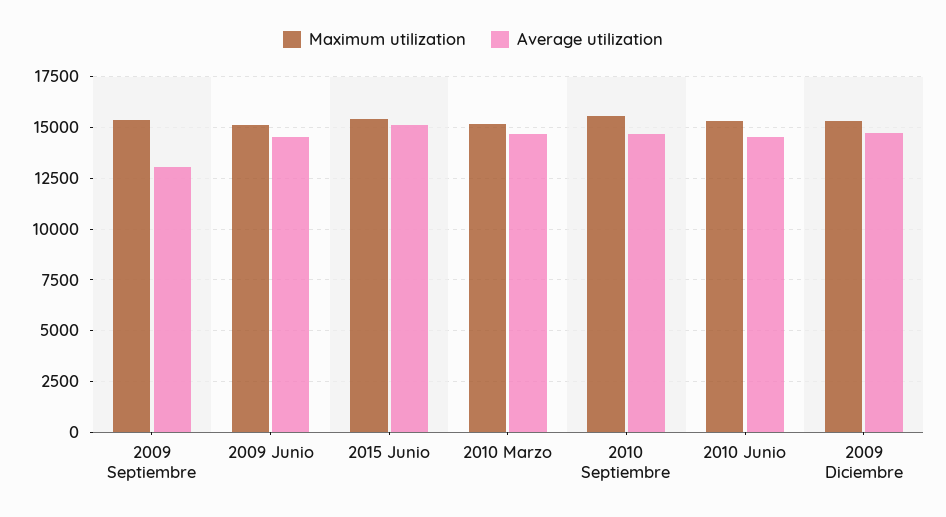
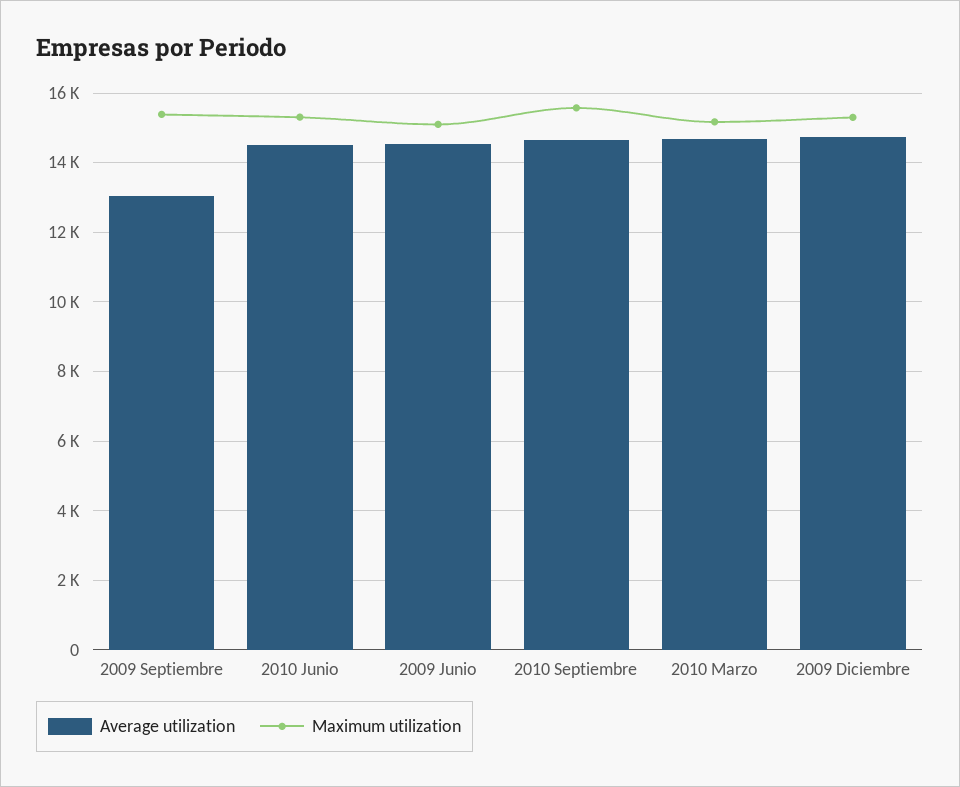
Maximum utilization, 2015 Junio: 15500 -> none
Average utilization, 2015 Junio: 15000 -> none

